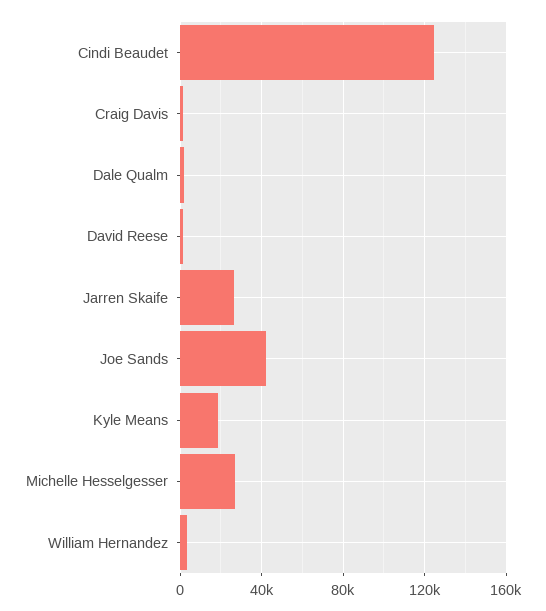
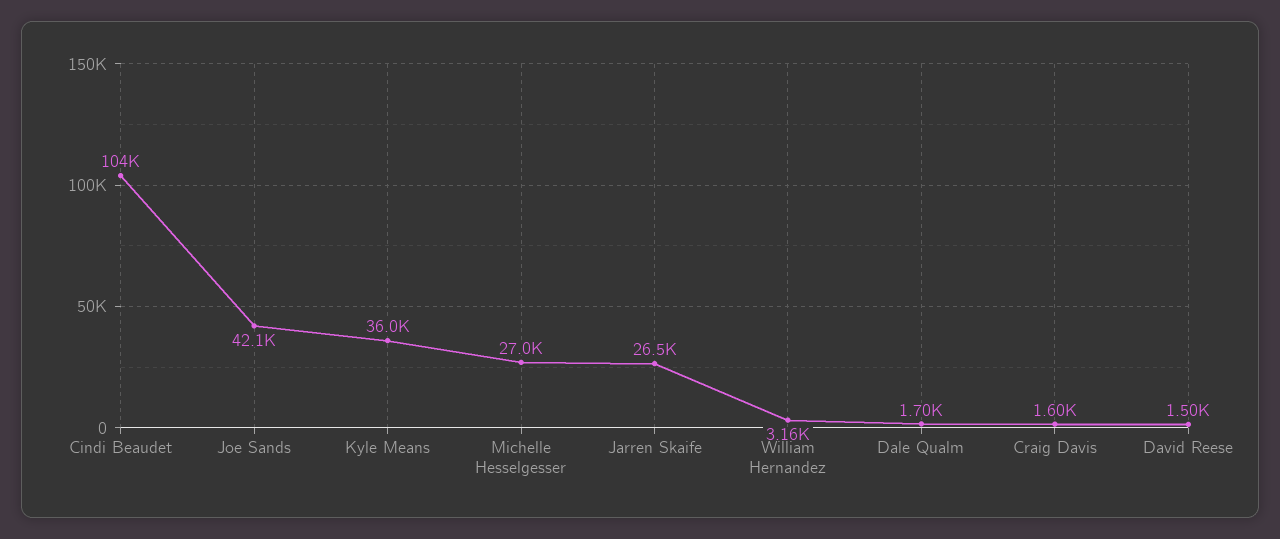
Cindi Beaudet: 125000 -> 104000
Kyle Means: 20000 -> 36000

